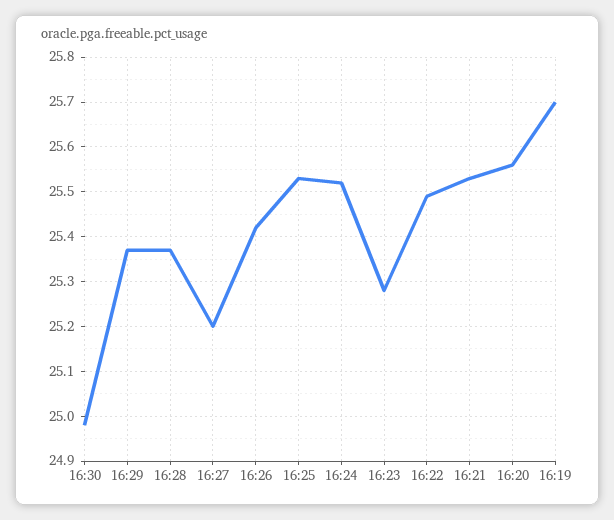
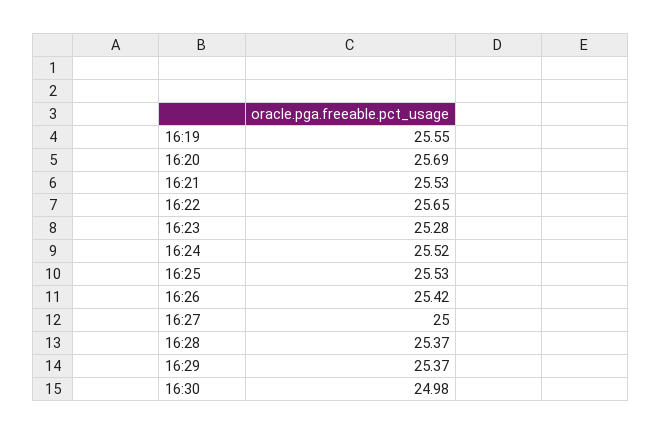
16:27: 25.2 -> 25
16:22: 25.5 -> 25.65
16:20: 25.55 -> 25.69
16:19: 25.7 -> 25.55

